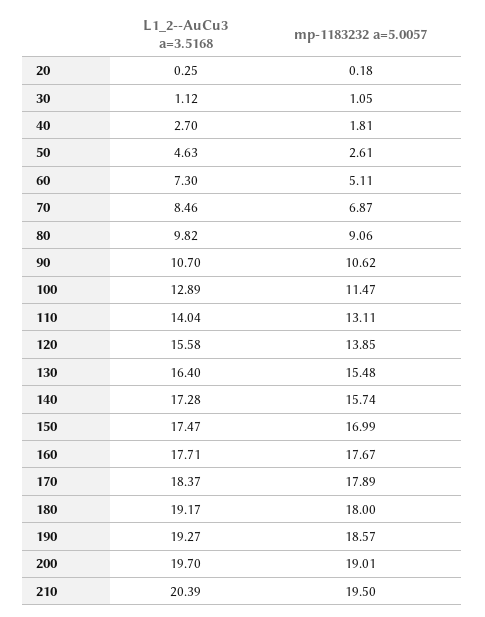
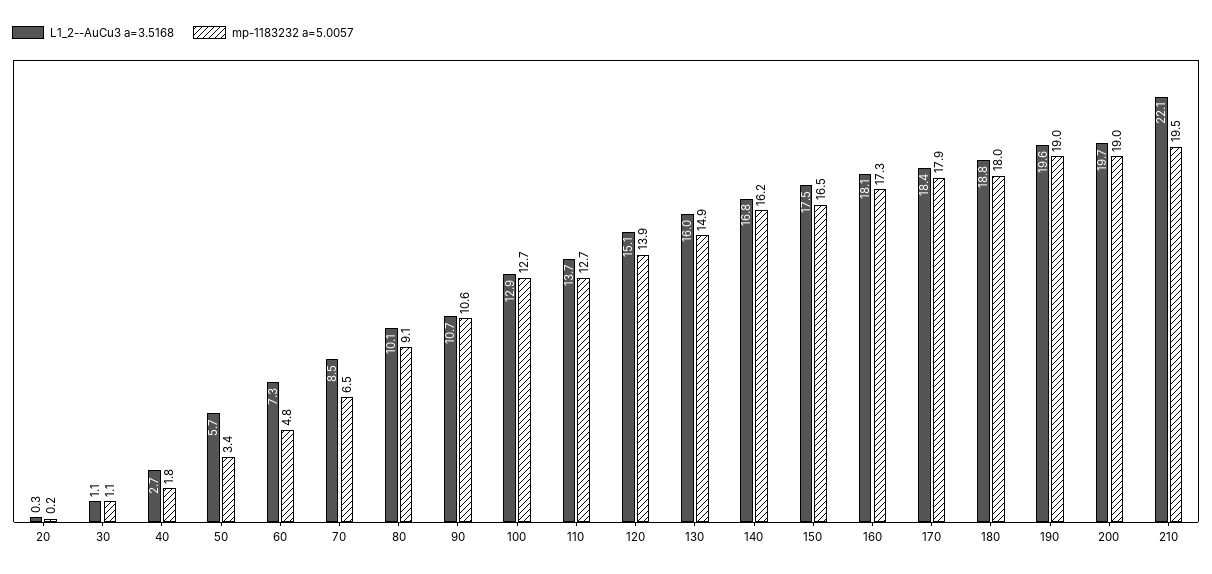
L1_2--AuCu3 a=3.5168, 50: 4.63 -> 5.7
mp-1183232 a=5.0057, 50: 2.61 -> 3.4
mp-1183232 a=5.0057, 60: 5.11 -> 4.8
mp-1183232 a=5.0057, 70: 6.87 -> 6.5
L1_2--AuCu3 a=3.5168, 80: 9.82 -> 10.1
mp-1183232 a=5.0057, 100: 11.47 -> 12.7
L1_2--AuCu3 a=3.5168, 110: 14.04 -> 13.7
mp-1183232 a=5.0057, 110: 13.11 -> 12.7
L1_2--AuCu3 a=3.5168, 120: 15.58 -> 15.1
L1_2--AuCu3 a=3.5168, 130: 16.4 -> 16
mp-1183232 a=5.0057, 130: 15.48 -> 14.9
L1_2--AuCu3 a=3.5168, 140: 17.28 -> 16.8
mp-1183232 a=5.0057, 140: 15.74 -> 16.2
mp-1183232 a=5.0057, 150: 16.99 -> 16.5
L1_2--AuCu3 a=3.5168, 160: 17.71 -> 18.1
mp-1183232 a=5.0057, 160: 17.67 -> 17.3
L1_2--AuCu3 a=3.5168, 180: 19.17 -> 18.8
L1_2--AuCu3 a=3.5168, 190: 19.27 -> 19.6
mp-1183232 a=5.0057, 190: 18.57 -> 19
L1_2--AuCu3 a=3.5168, 210: 20.39 -> 22.1

